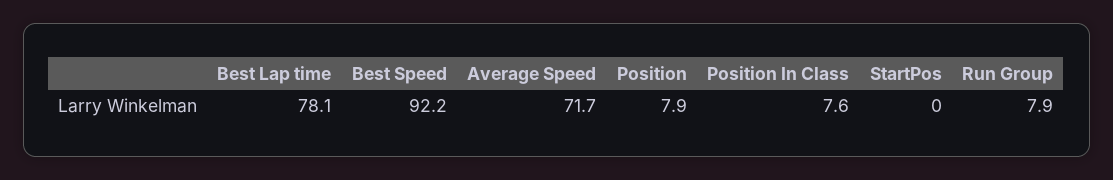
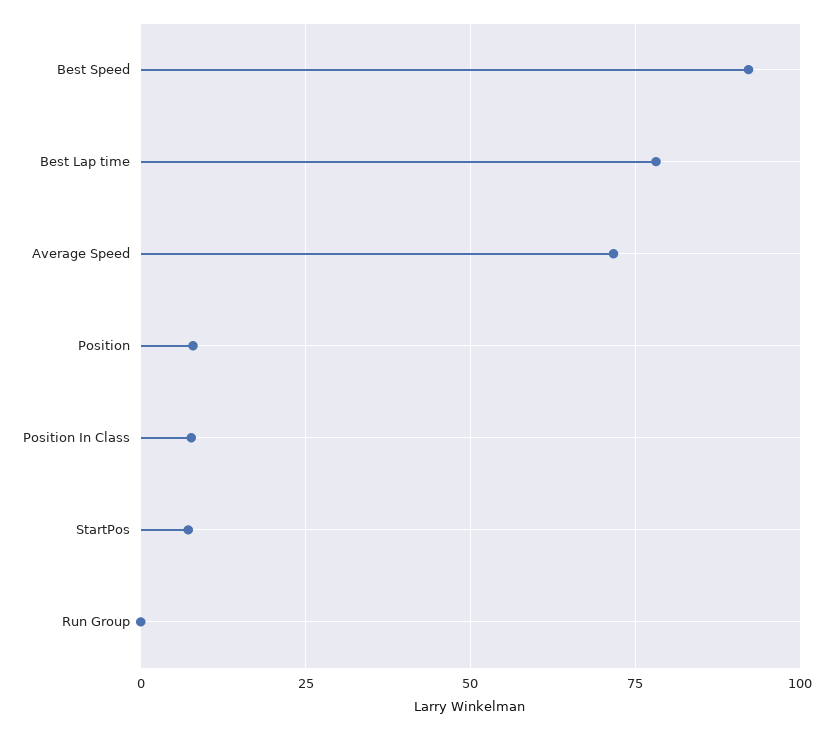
StartPos: 0 -> 7.5
Run Group: 7.9 -> 0

